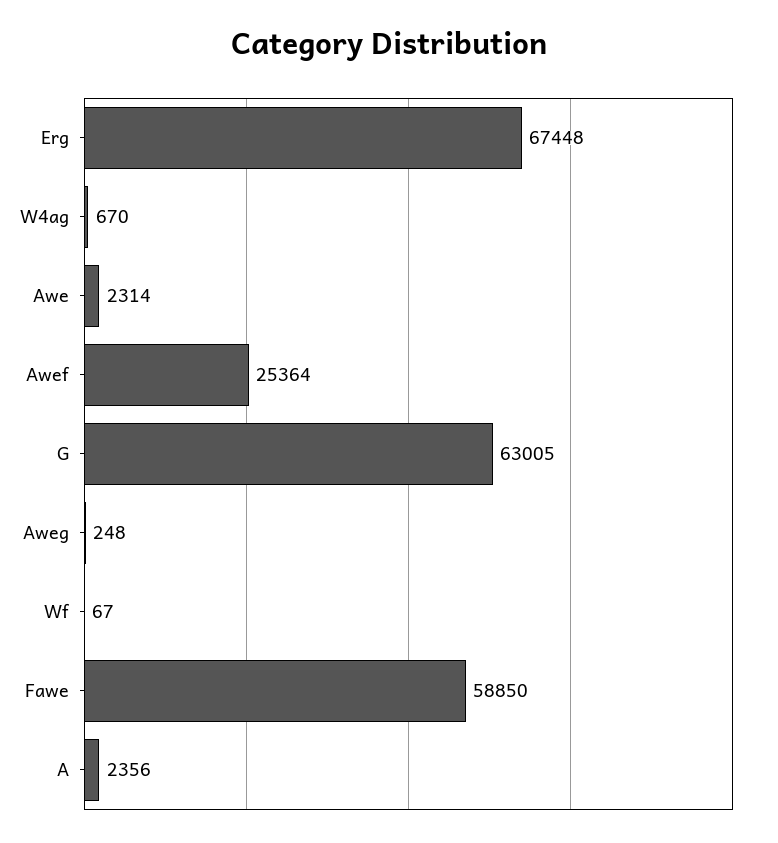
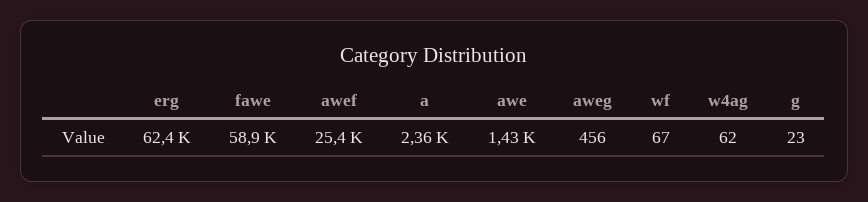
Erg: 67448 -> 62400
W4ag: 670 -> 62
Awe: 2314 -> 1430
G: 63005 -> 23
Aweg: 248 -> 456

